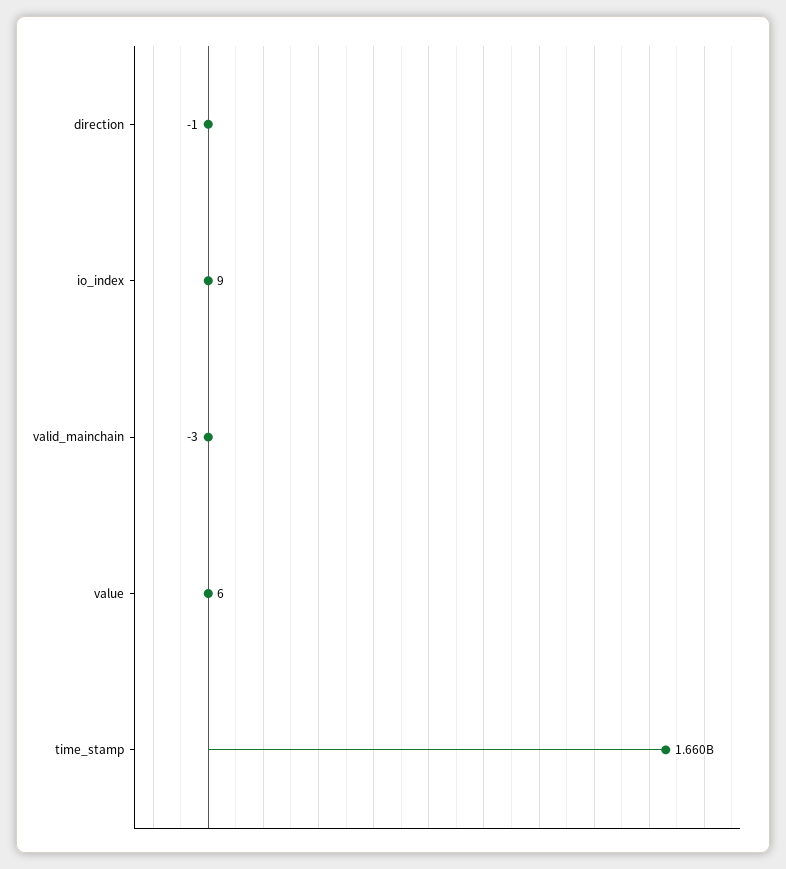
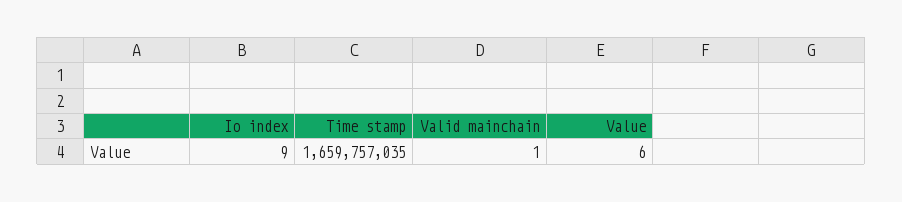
direction: -1 -> none
valid_mainchain: -3 -> 1

